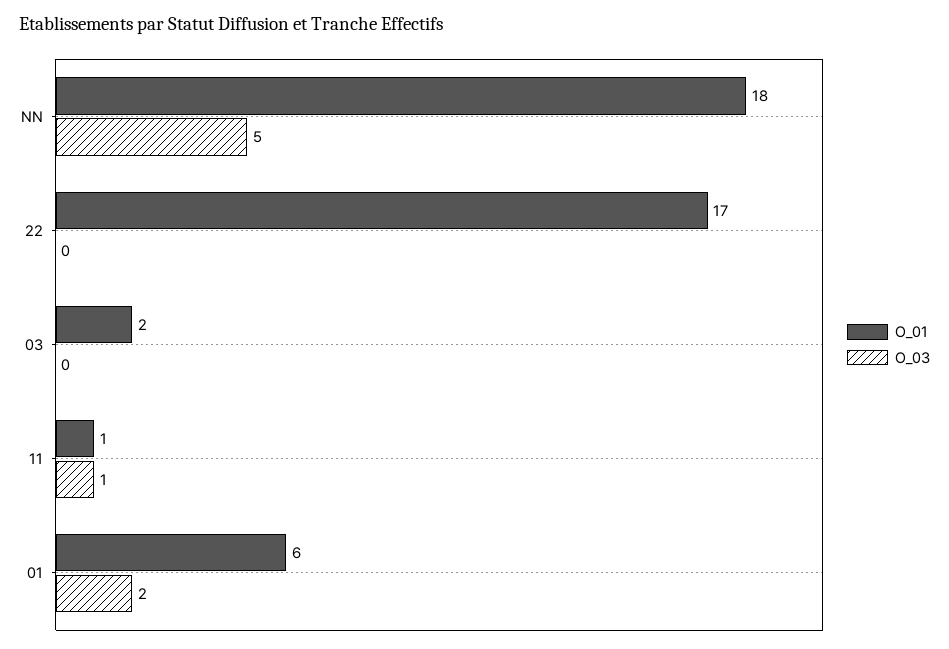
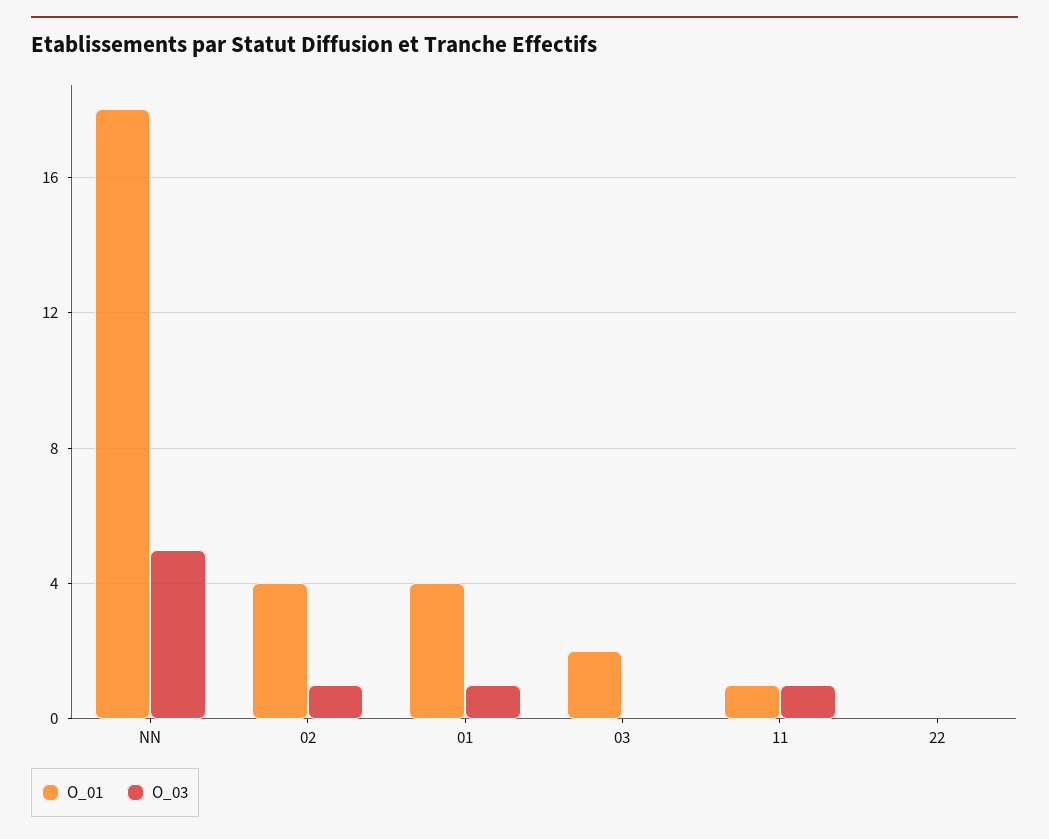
O_01, 22: 17 -> 0
O_01, 01: 6 -> 4
O_03, 01: 2 -> 1
O_01, 02: none -> 4
O_03, 02: none -> 1

